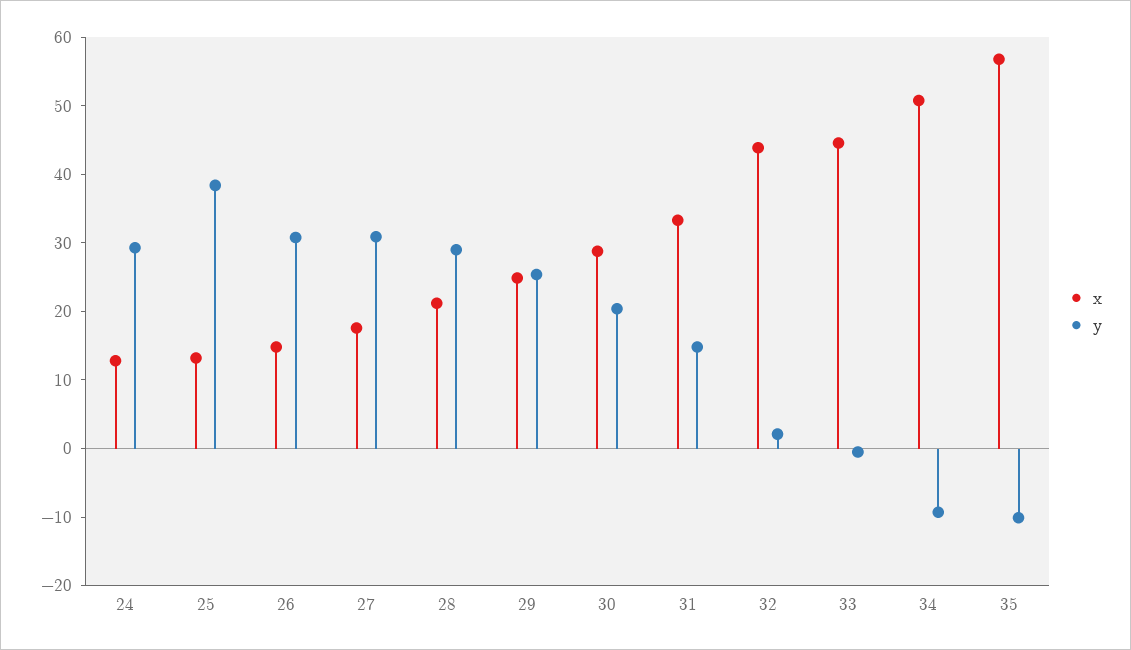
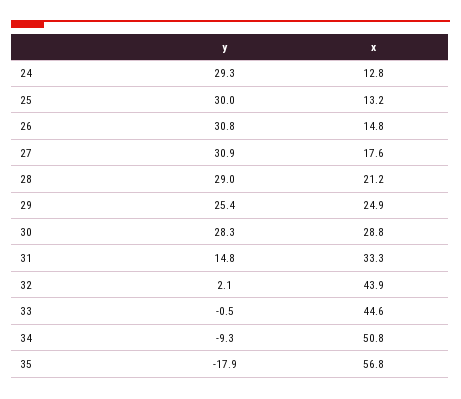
y, 25: 38 -> 30
y, 30: 20 -> 28.3
y, 35: -10 -> -17.9

